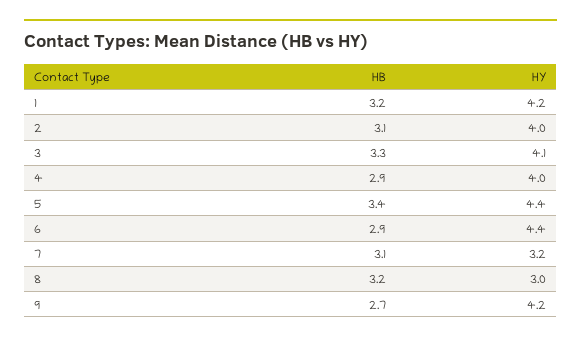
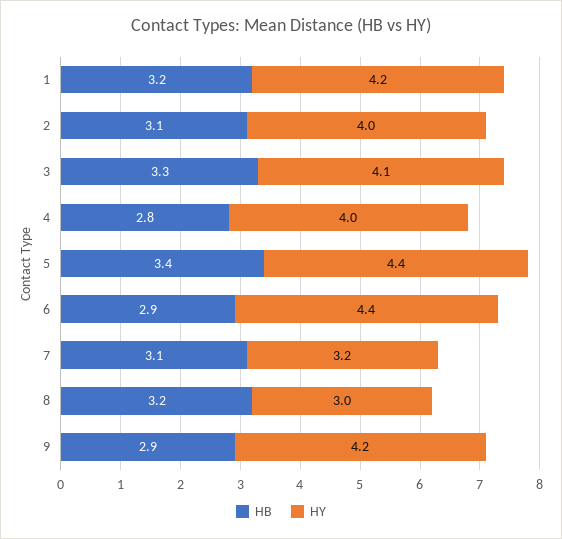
HB, 4: 2.9 -> 2.8
HB, 9: 2.7 -> 2.9

